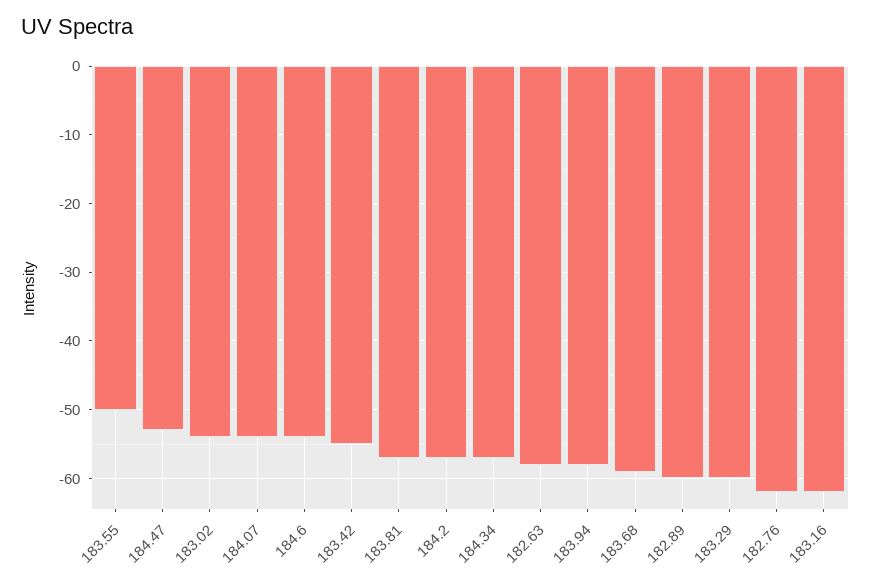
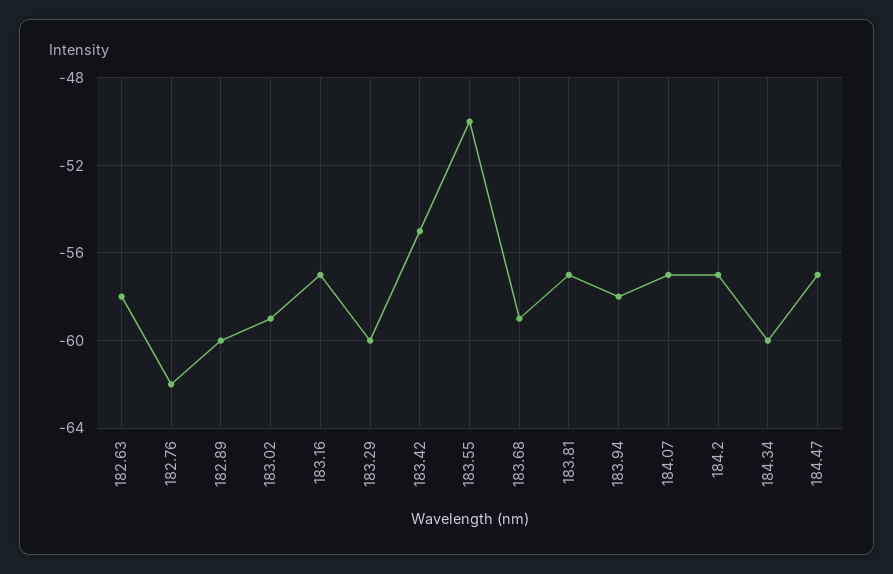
184.47: -53 -> -57
183.02: -54 -> -59
184.07: -54 -> -57
184.6: -54 -> none
184.34: -57 -> -60
183.16: -62 -> -57

